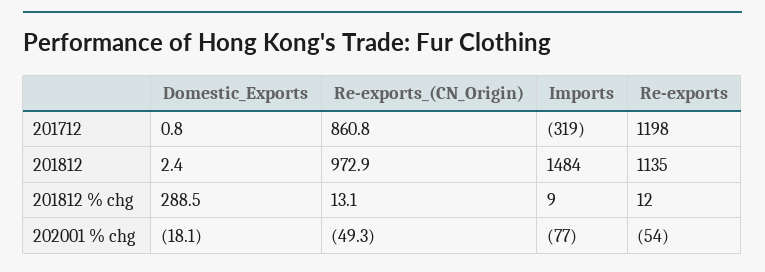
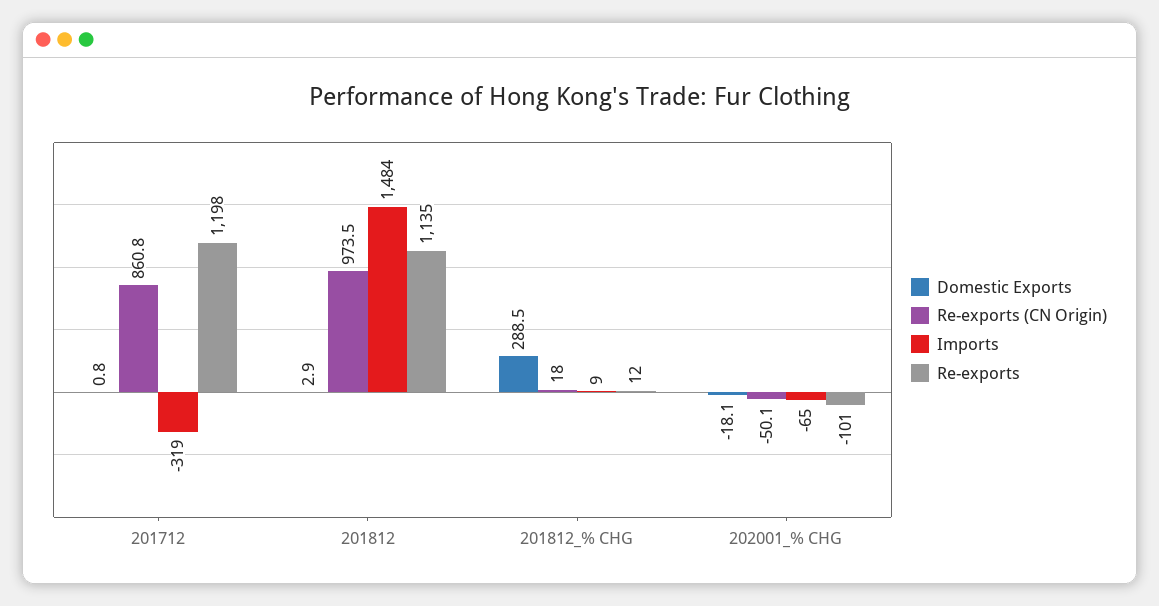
Domestic_Exports, 201812: 2.4 -> 2.9
Re-exports_(CN_Origin), 201812: 972.9 -> 973.5
Re-exports_(CN_Origin), 201812 % chg: 13.1 -> 18
Re-exports_(CN_Origin), 202001 % chg: -49.3 -> -50.1
Imports, 202001 % chg: -77 -> -65
Re-exports, 202001 % chg: -54 -> -101

